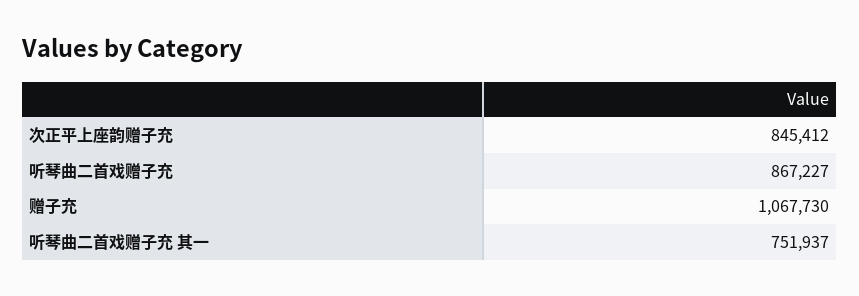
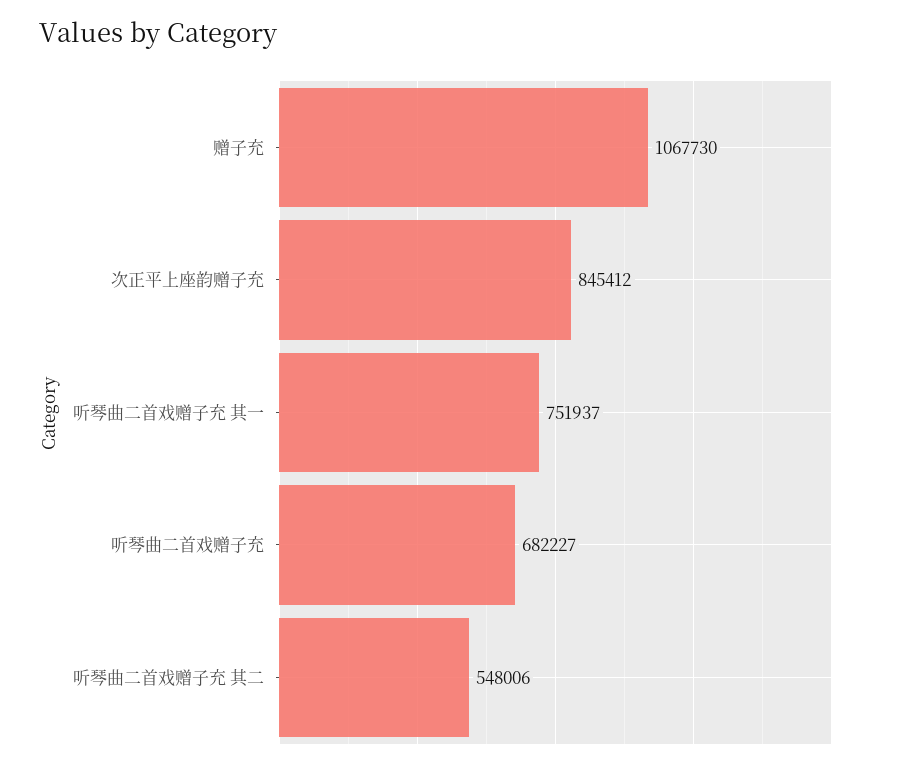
听琴曲二首戏赠子充: 867227 -> 682227
听琴曲二首戏赠子充 其二: none -> 548006

